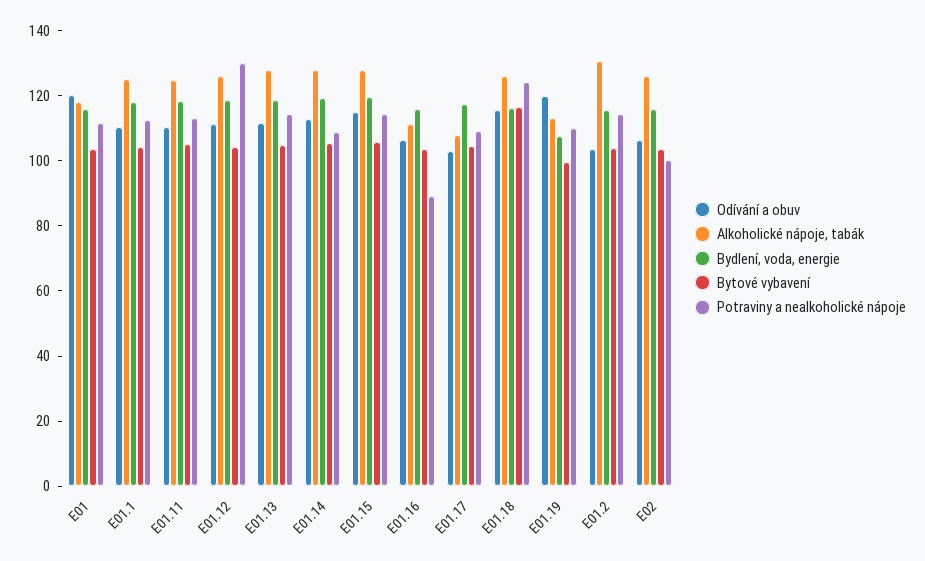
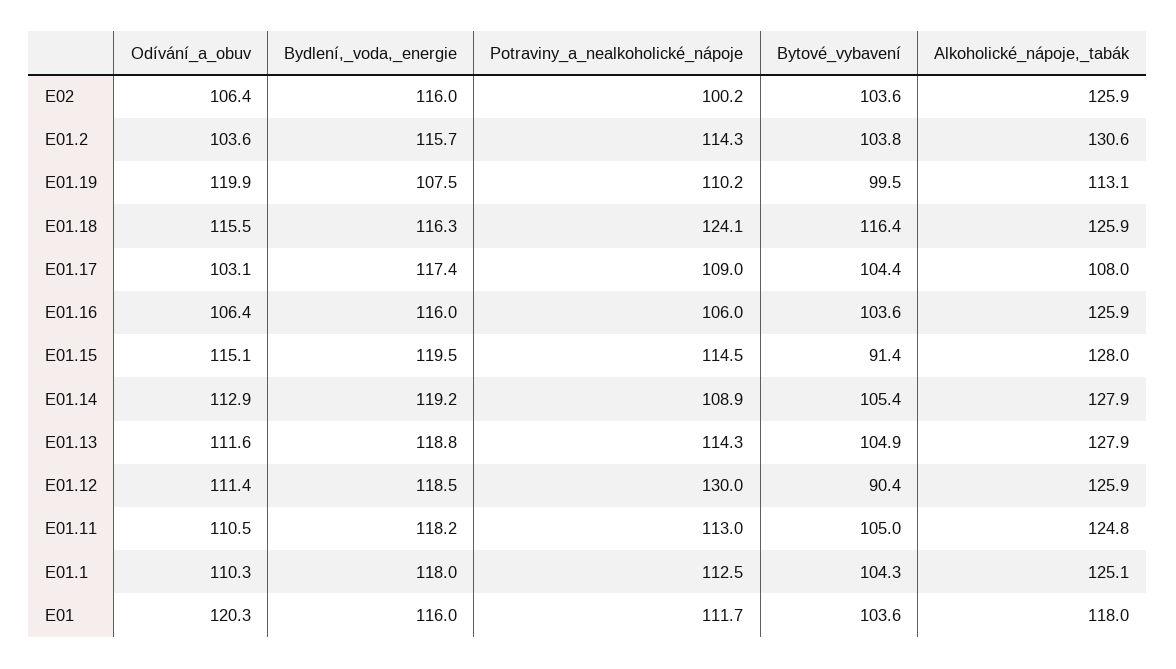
Bytové vybavení, E01.12: 105 -> 90.4
Bytové vybavení, E01.15: 105 -> 91.4
Alkoholické nápoje, tabák, E01.16: 110 -> 125.9
Potraviny a nealkoholické nápoje, E01.16: 90 -> 106

